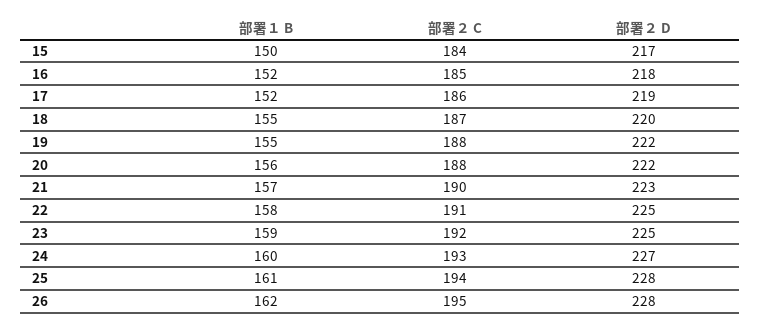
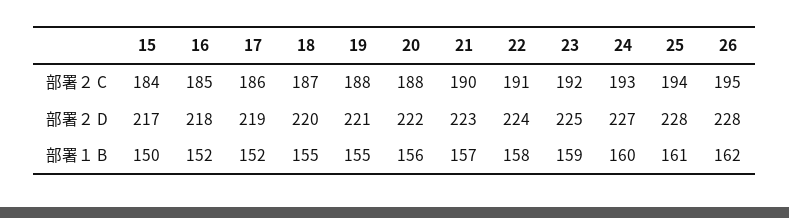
部署２ D, 19: 222 -> 221
部署２ D, 22: 225 -> 224

